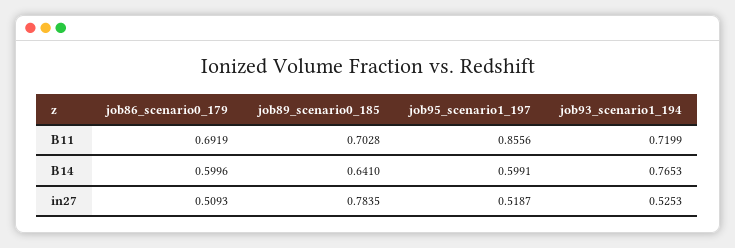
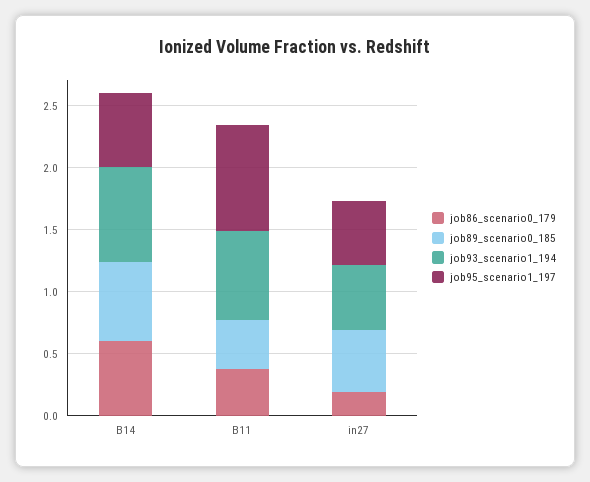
job86_scenario0_179, B11: 0.6919 -> 0.4
job89_scenario0_185, B11: 0.7028 -> 0.4
job86_scenario0_179, in27: 0.5093 -> 0.2
job89_scenario0_185, in27: 0.7835 -> 0.5

